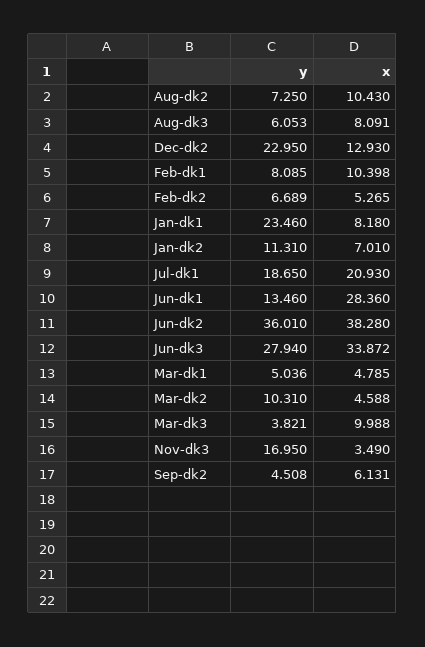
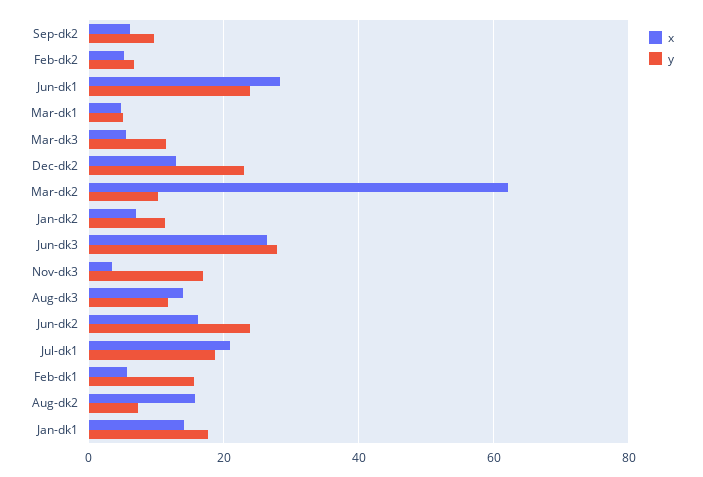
x, Aug-dk2: 10.43 -> 16
y, Aug-dk3: 6.053 -> 12
x, Aug-dk3: 8.091 -> 14
y, Feb-dk1: 8.085 -> 16
x, Feb-dk1: 10.398 -> 6
y, Jan-dk1: 23.46 -> 18
x, Jan-dk1: 8.18 -> 14
y, Jun-dk1: 13.46 -> 24
y, Jun-dk2: 36.01 -> 24
x, Jun-dk2: 38.28 -> 16
x, Jun-dk3: 33.872 -> 26
x, Mar-dk2: 4.588 -> 62
y, Mar-dk3: 3.821 -> 12
x, Mar-dk3: 9.988 -> 6
y, Sep-dk2: 4.508 -> 10

